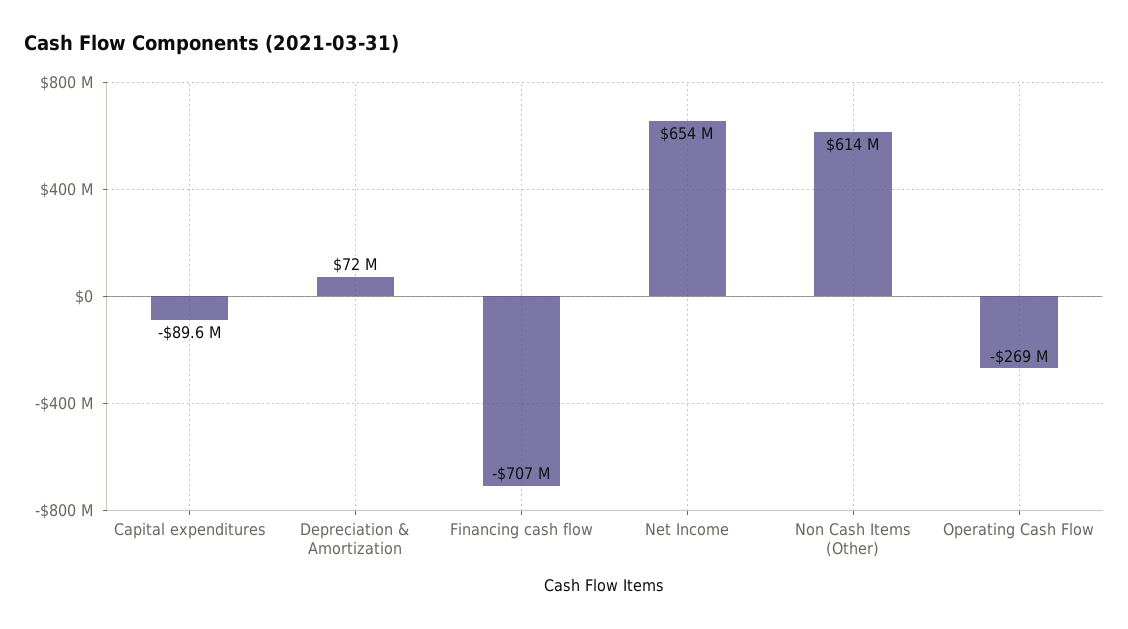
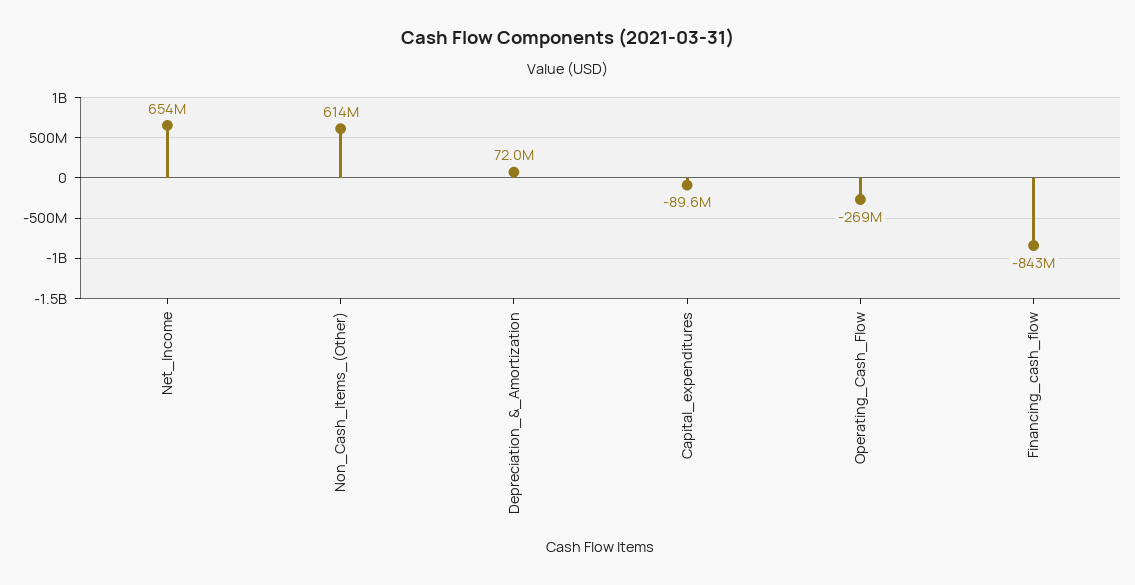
Financing cash flow: -707000000 -> -843000000

